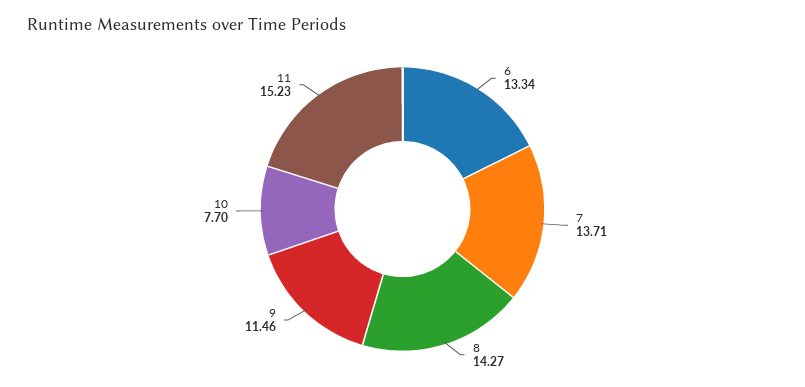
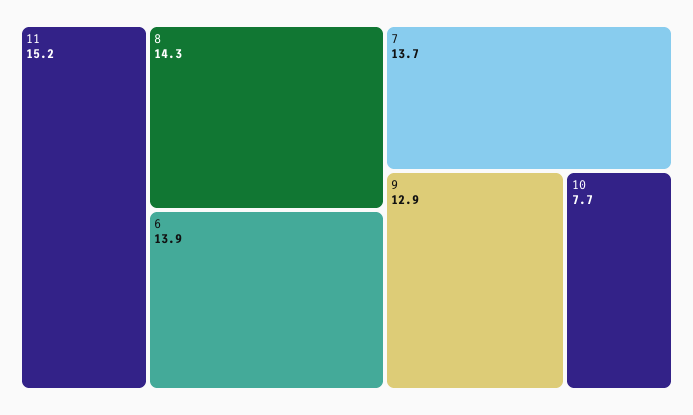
6: 13.34 -> 13.9
9: 11.46 -> 12.9

